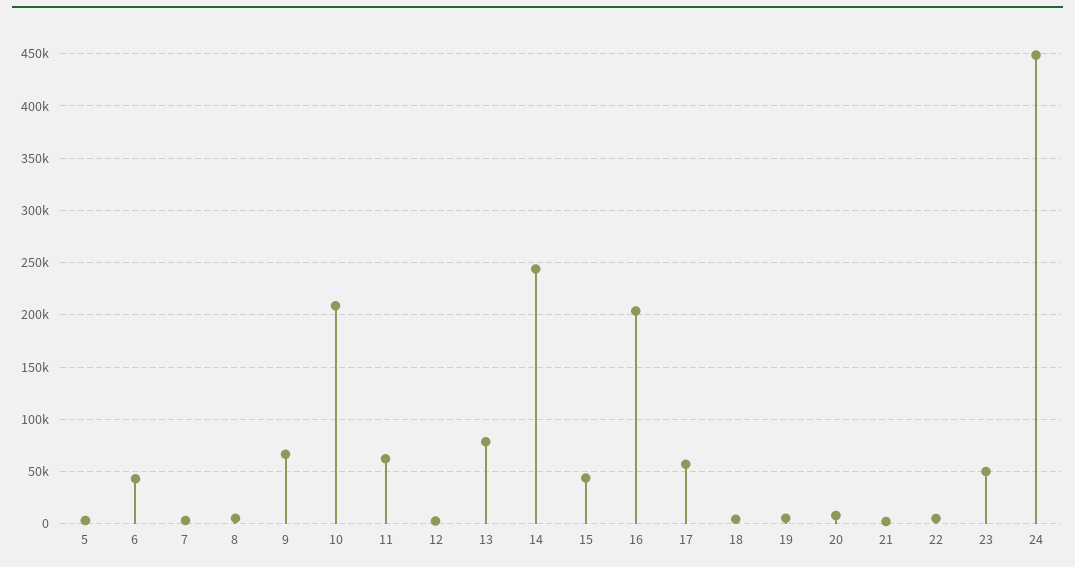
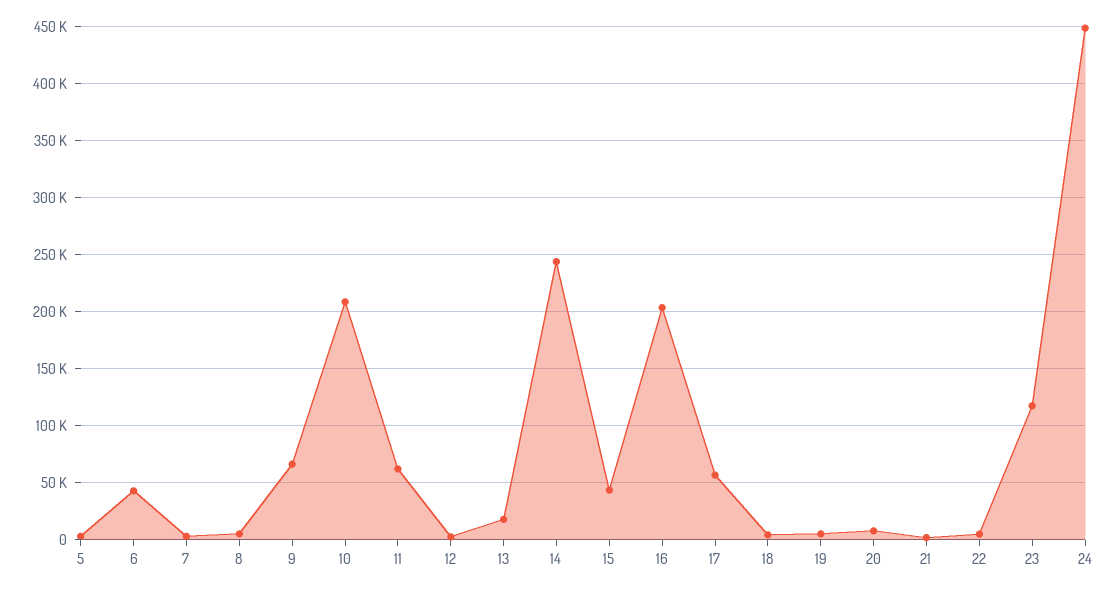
13: 80000 -> 20000
23: 50000 -> 120000

